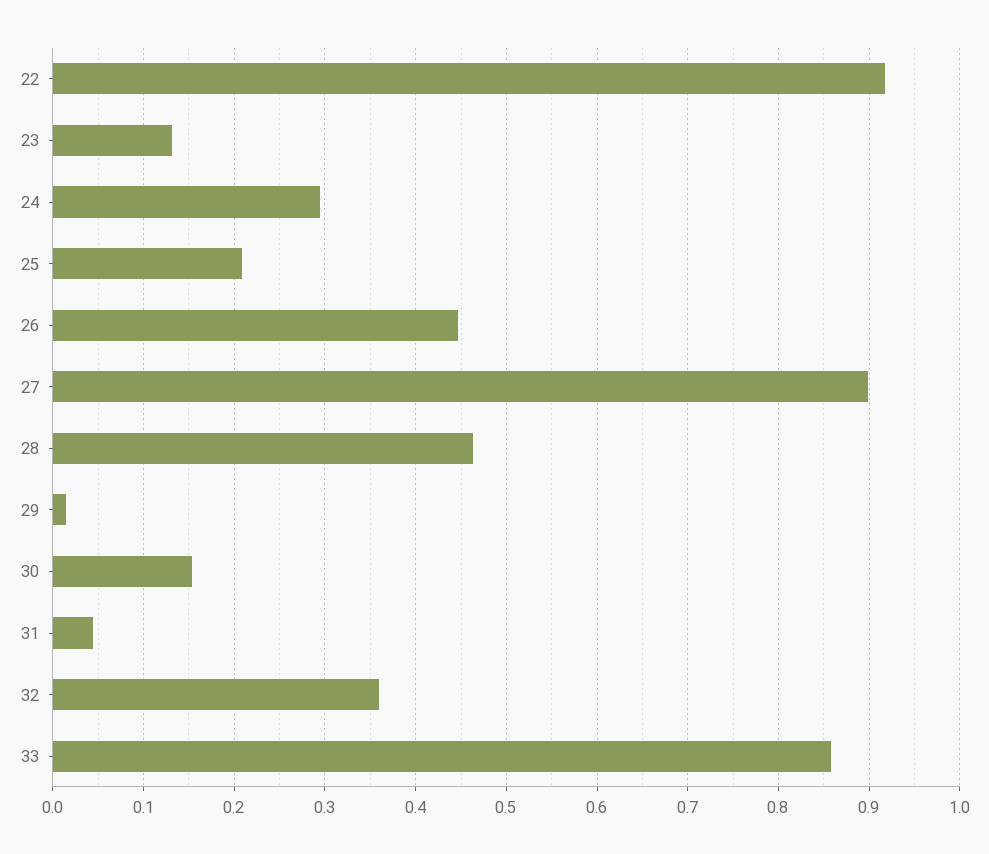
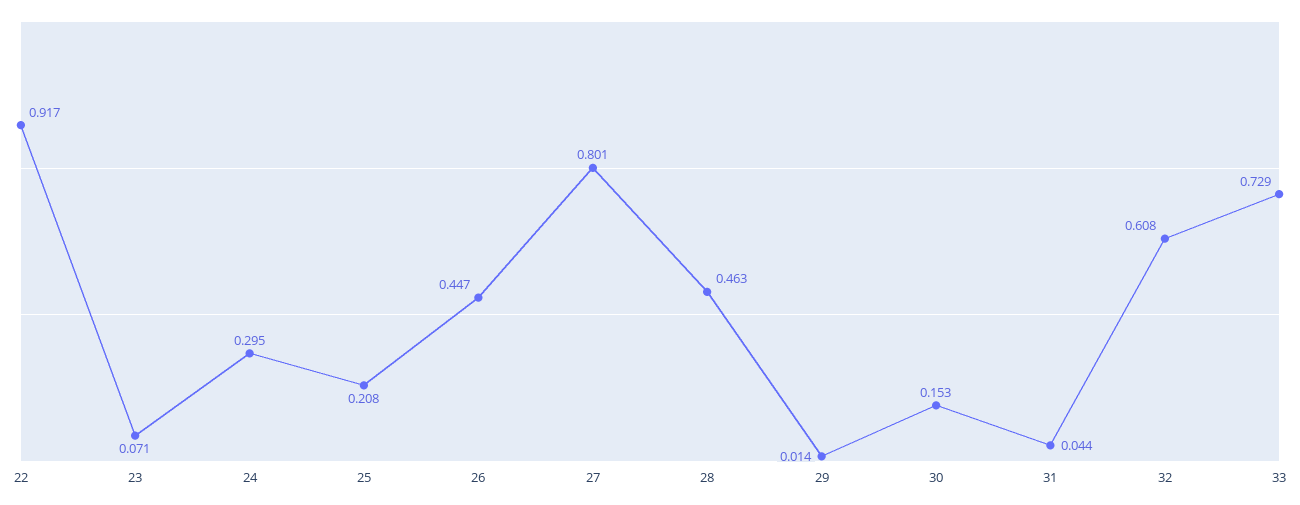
23: 0.13 -> 0.071
27: 0.9 -> 0.801
32: 0.36 -> 0.608
33: 0.86 -> 0.729

